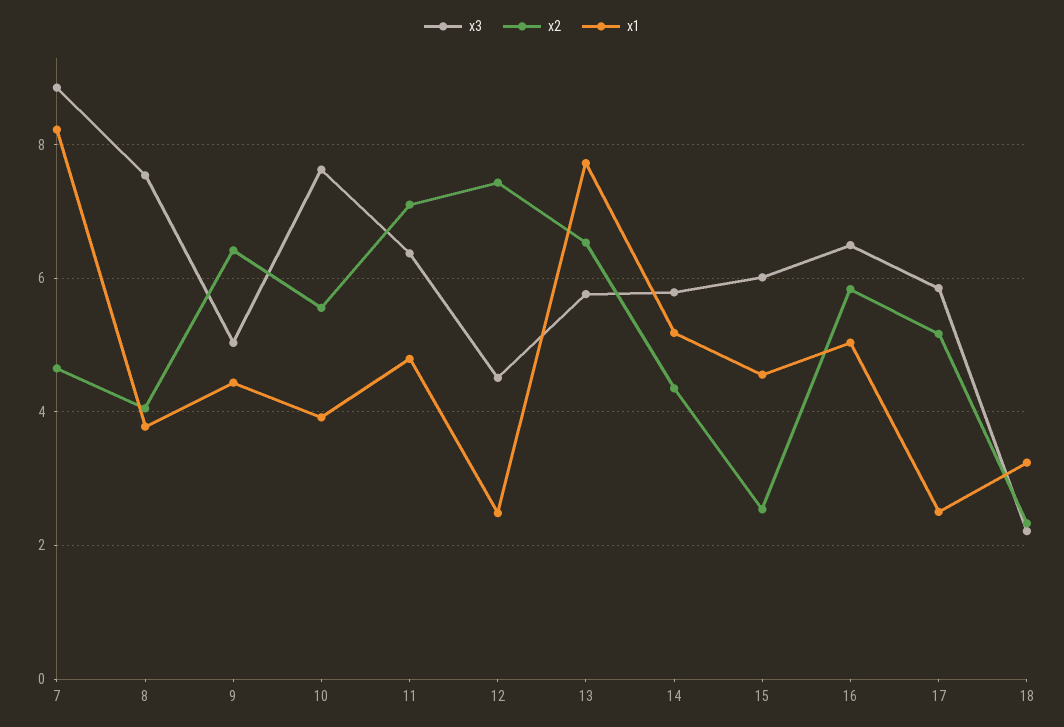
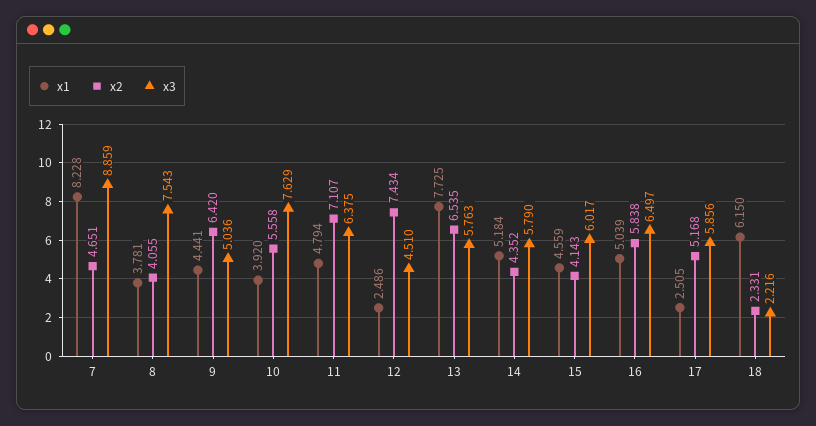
x2, 15: 2.6 -> 4.143
x1, 18: 3.2 -> 6.15

